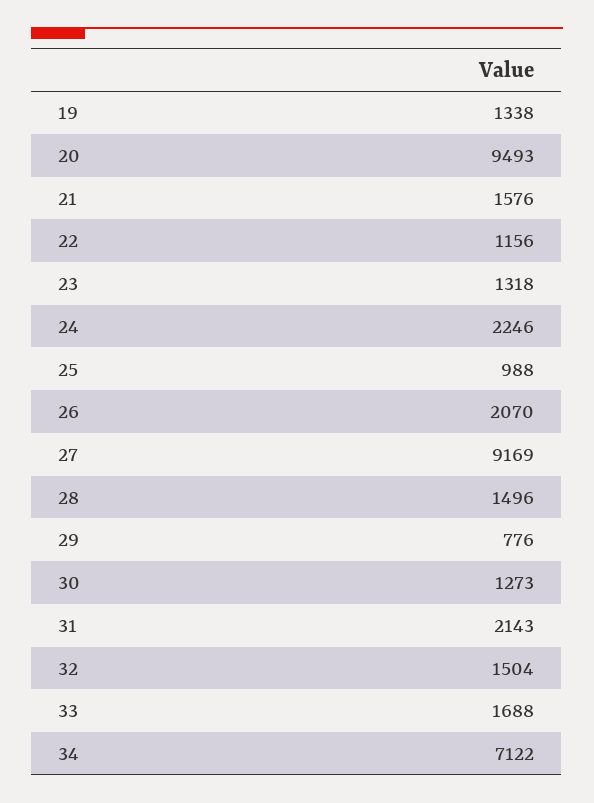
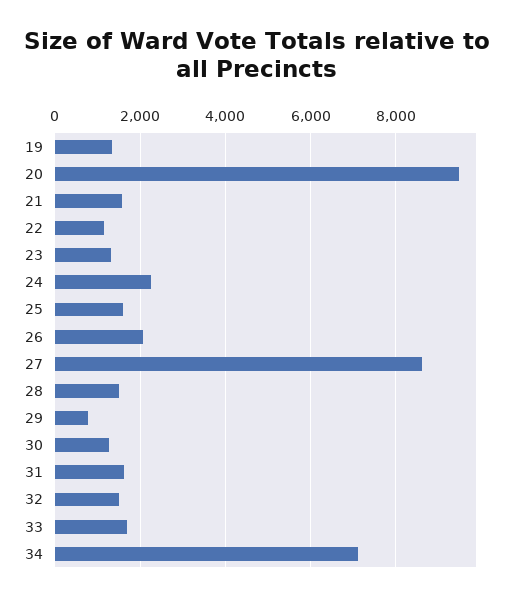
25: 988 -> 1600
27: 9169 -> 8600
31: 2143 -> 1600

